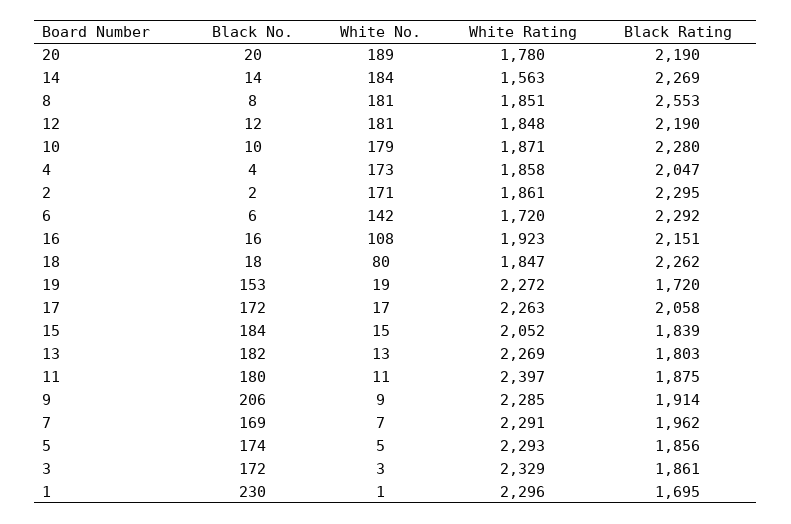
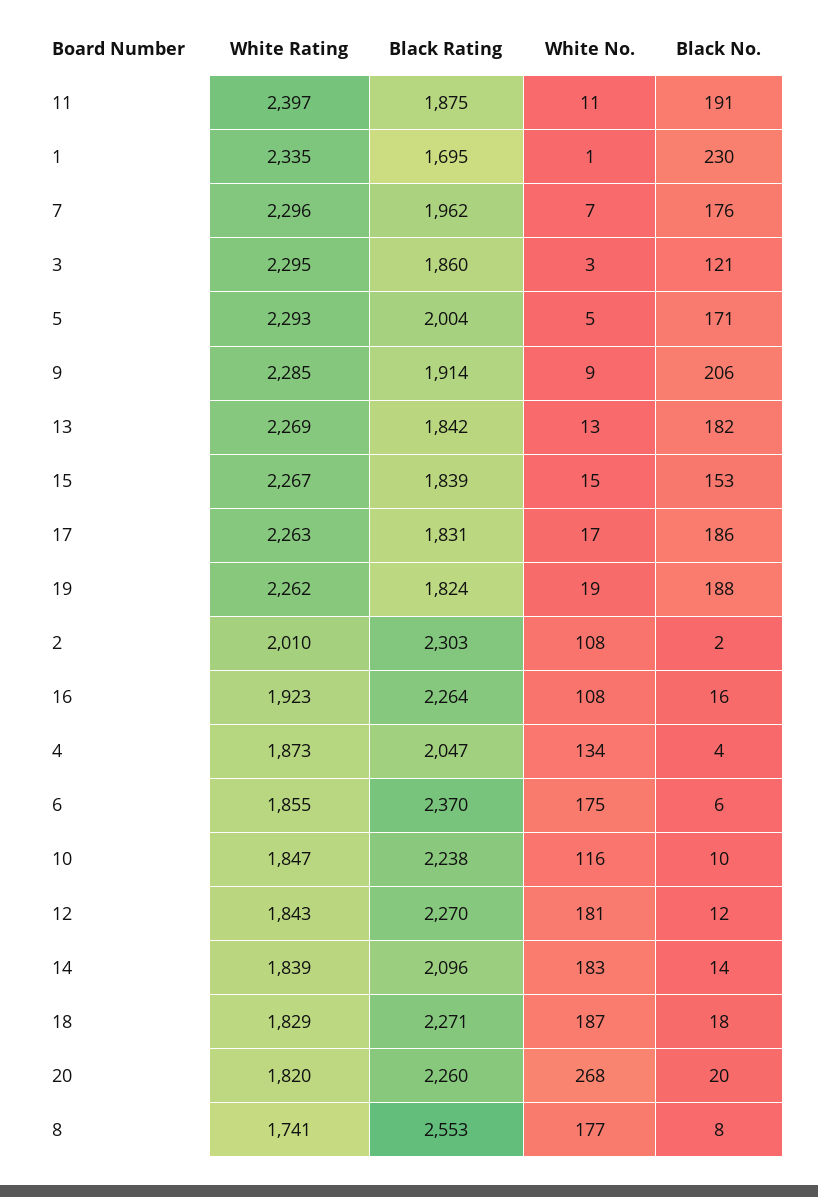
White No., 20: 189 -> 268
White Rating, 20: 1780 -> 1820
Black Rating, 20: 2190 -> 2260
White No., 14: 184 -> 183
White Rating, 14: 1563 -> 1839
Black Rating, 14: 2269 -> 2096
White No., 8: 181 -> 177
White Rating, 8: 1851 -> 1741
White Rating, 12: 1848 -> 1843
Black Rating, 12: 2190 -> 2270
White No., 10: 179 -> 116
White Rating, 10: 1871 -> 1847
Black Rating, 10: 2280 -> 2238
White No., 4: 173 -> 134
White Rating, 4: 1858 -> 1873
White No., 2: 171 -> 108
White Rating, 2: 1861 -> 2010
Black Rating, 2: 2295 -> 2303
White No., 6: 142 -> 175
White Rating, 6: 1720 -> 1855
Black Rating, 6: 2292 -> 2370
Black Rating, 16: 2151 -> 2264
White No., 18: 80 -> 187
White Rating, 18: 1847 -> 1829
Black Rating, 18: 2262 -> 2271
Black No., 19: 153 -> 188
White Rating, 19: 2272 -> 2262
Black Rating, 19: 1720 -> 1824
Black No., 17: 172 -> 186
Black Rating, 17: 2058 -> 1831
Black No., 15: 184 -> 153
White Rating, 15: 2052 -> 2267
Black Rating, 13: 1803 -> 1842
Black No., 11: 180 -> 191
Black No., 7: 169 -> 176
White Rating, 7: 2291 -> 2296
Black No., 5: 174 -> 171
Black Rating, 5: 1856 -> 2004
Black No., 3: 172 -> 121
White Rating, 3: 2329 -> 2295
Black Rating, 3: 1861 -> 1860
White Rating, 1: 2296 -> 2335

